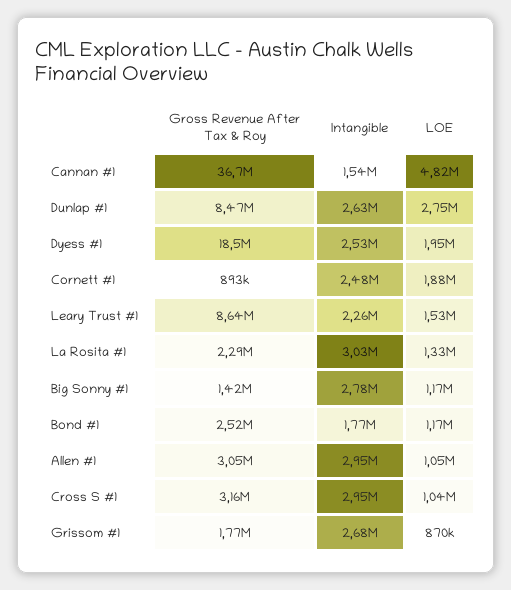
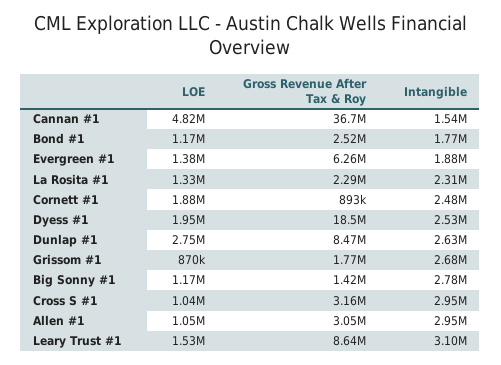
Intangible, Leary Trust #1: 2260000 -> 3100000
Intangible, La Rosita #1: 3030000 -> 2310000
LOE, Evergreen #1: none -> 1380000
Gross Revenue After Tax & Roy, Evergreen #1: none -> 6260000
Intangible, Evergreen #1: none -> 1880000

